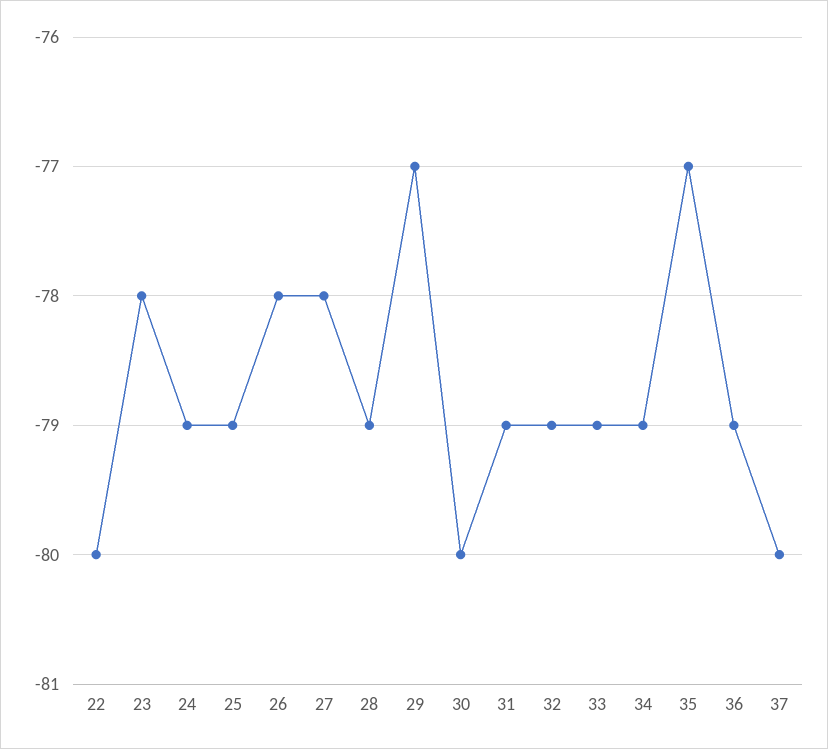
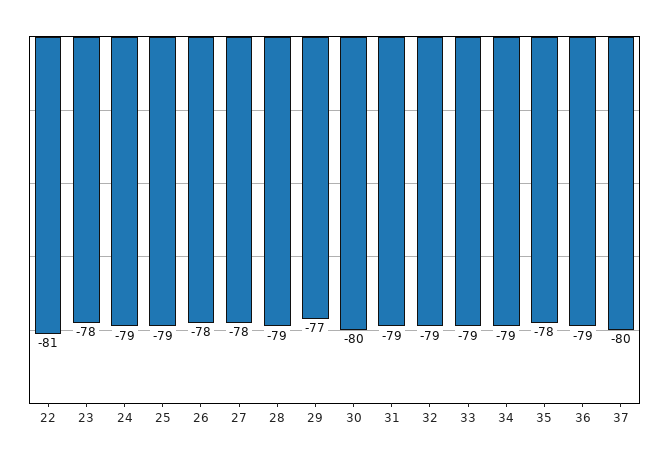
22: -80 -> -81
35: -77 -> -78

